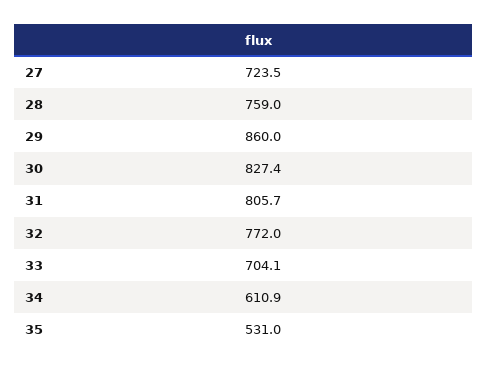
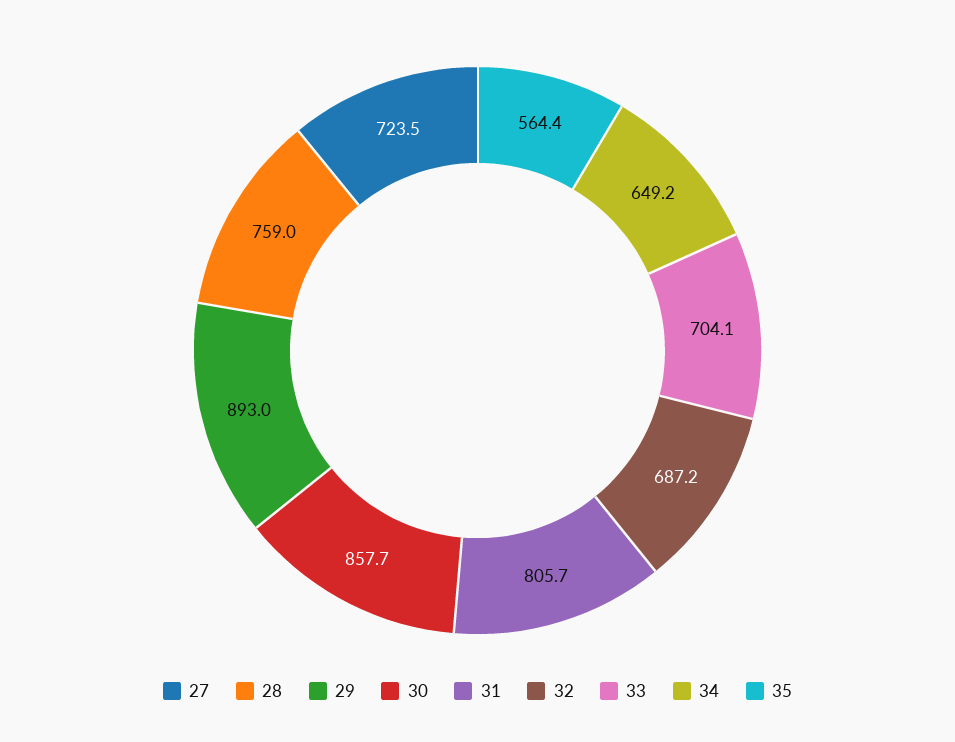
29: 860 -> 893
30: 827.4 -> 857.7
32: 772 -> 687.2
34: 610.9 -> 649.2
35: 531 -> 564.4

